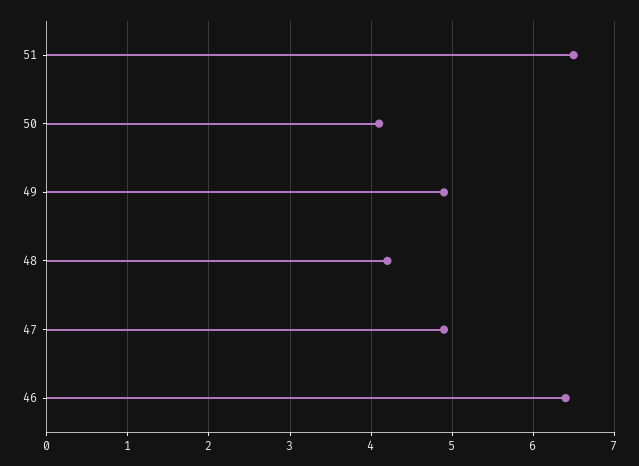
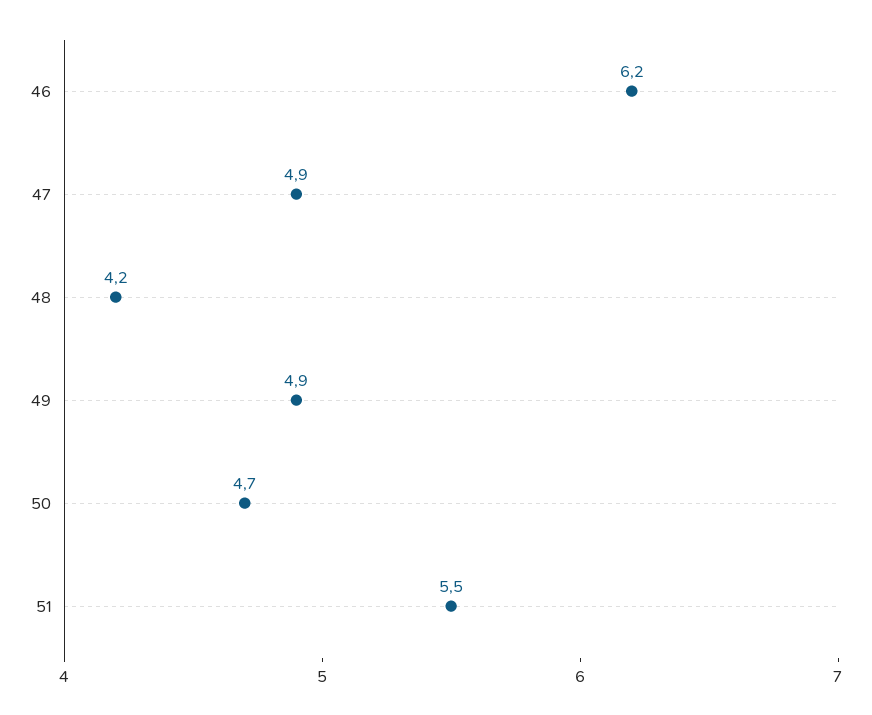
51: 6.5 -> 5.5
50: 4.1 -> 4.7
46: 6.4 -> 6.2

